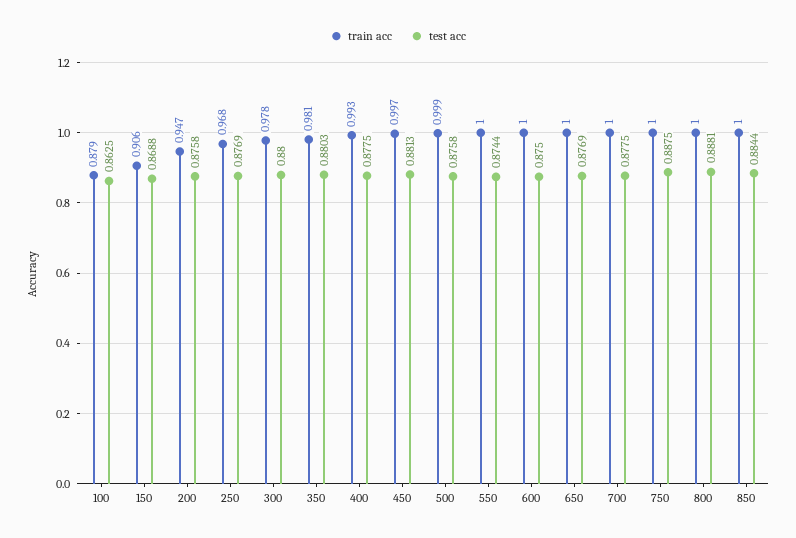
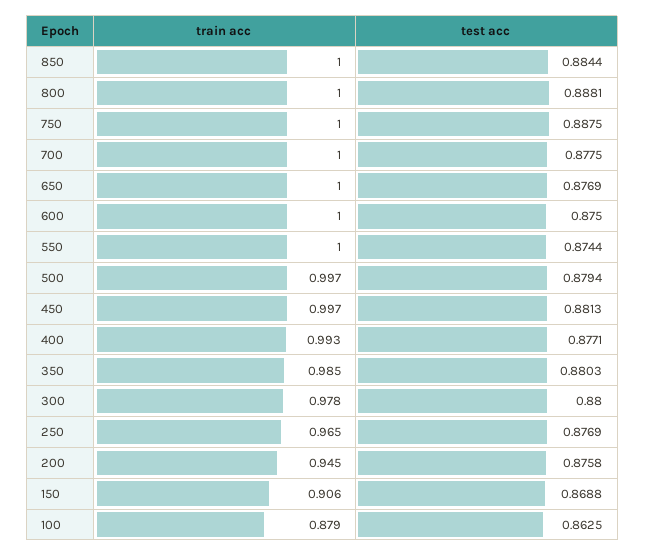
train acc, 200: 0.947 -> 0.945
train acc, 250: 0.968 -> 0.965
train acc, 350: 0.981 -> 0.985
test acc, 400: 0.8775 -> 0.8771
train acc, 500: 0.999 -> 0.997
test acc, 500: 0.8758 -> 0.8794

